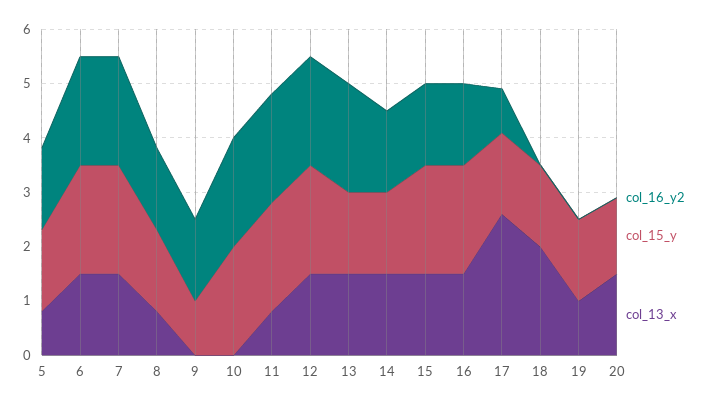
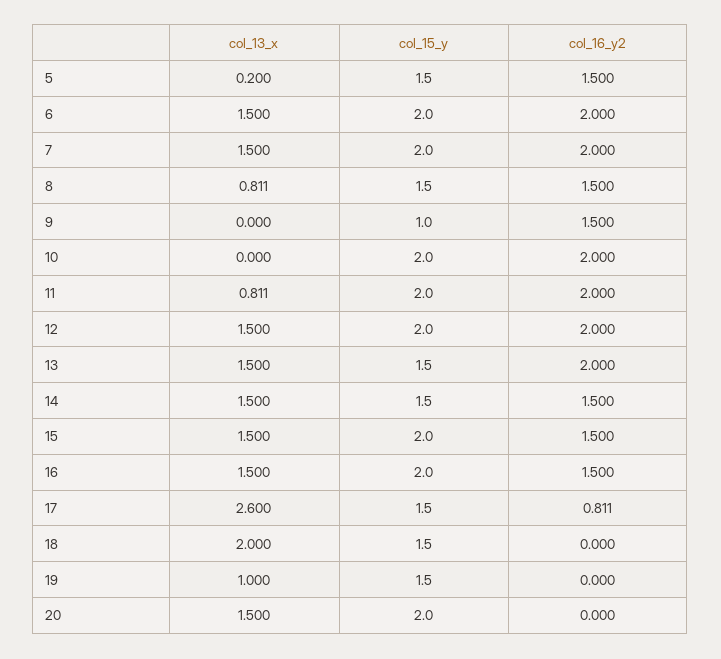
col_13_x, 5: 0.8 -> 0.2
col_15_y, 20: 1.4 -> 2

